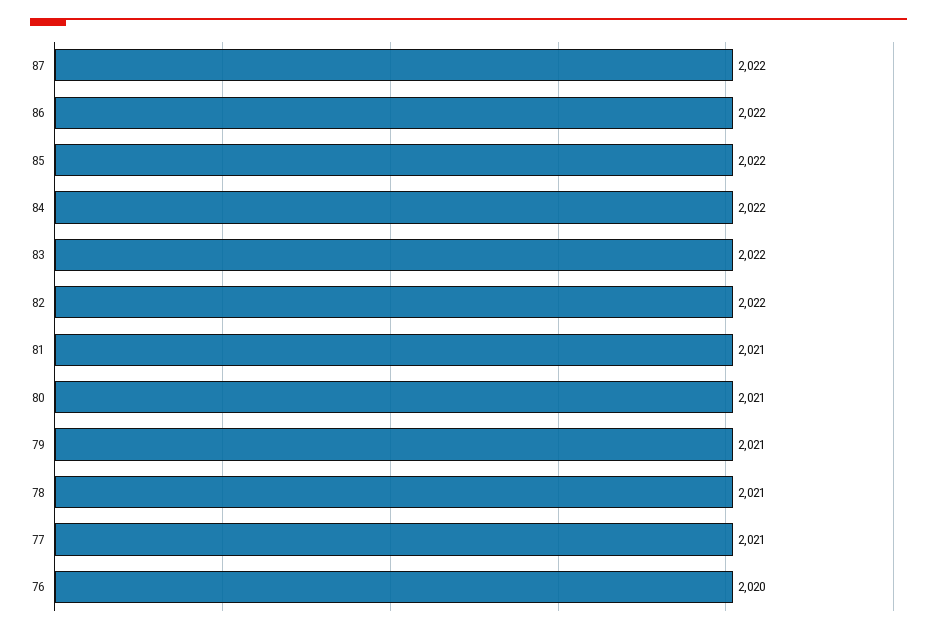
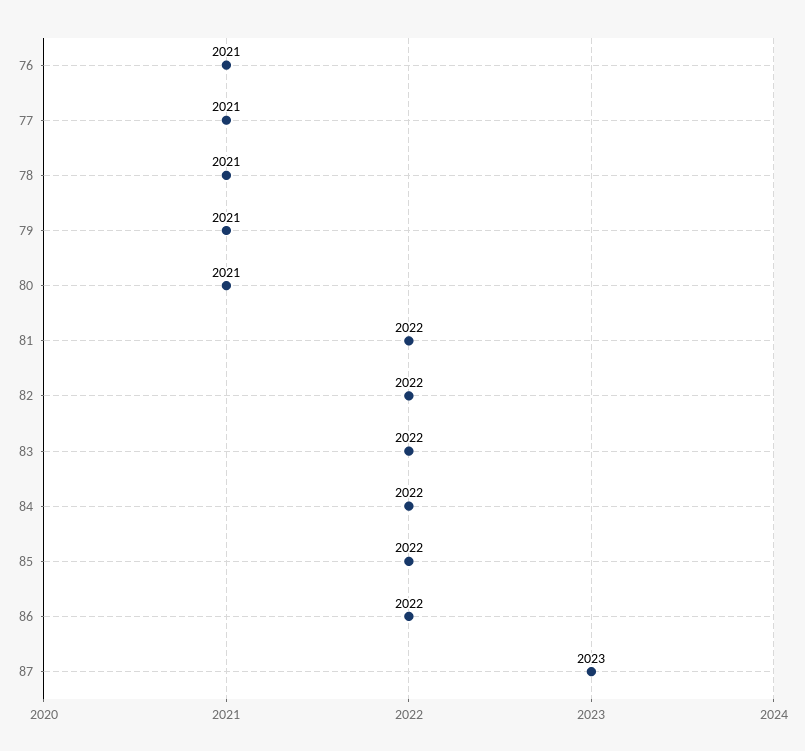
87: 2022 -> 2023
81: 2021 -> 2022
76: 2020 -> 2021

